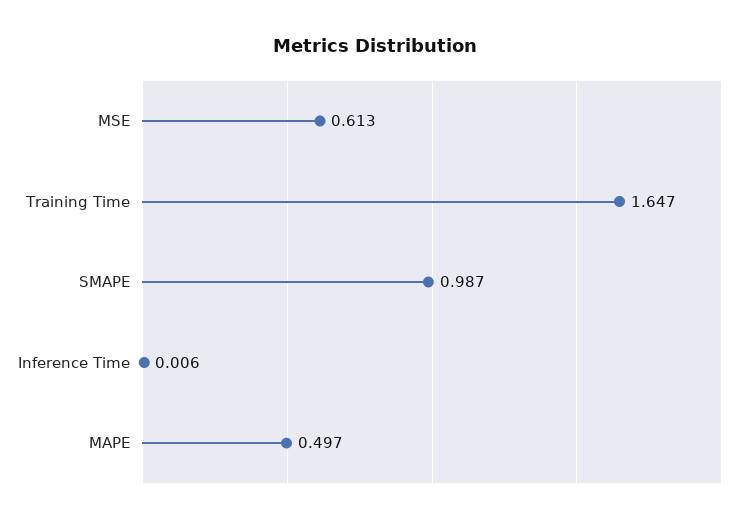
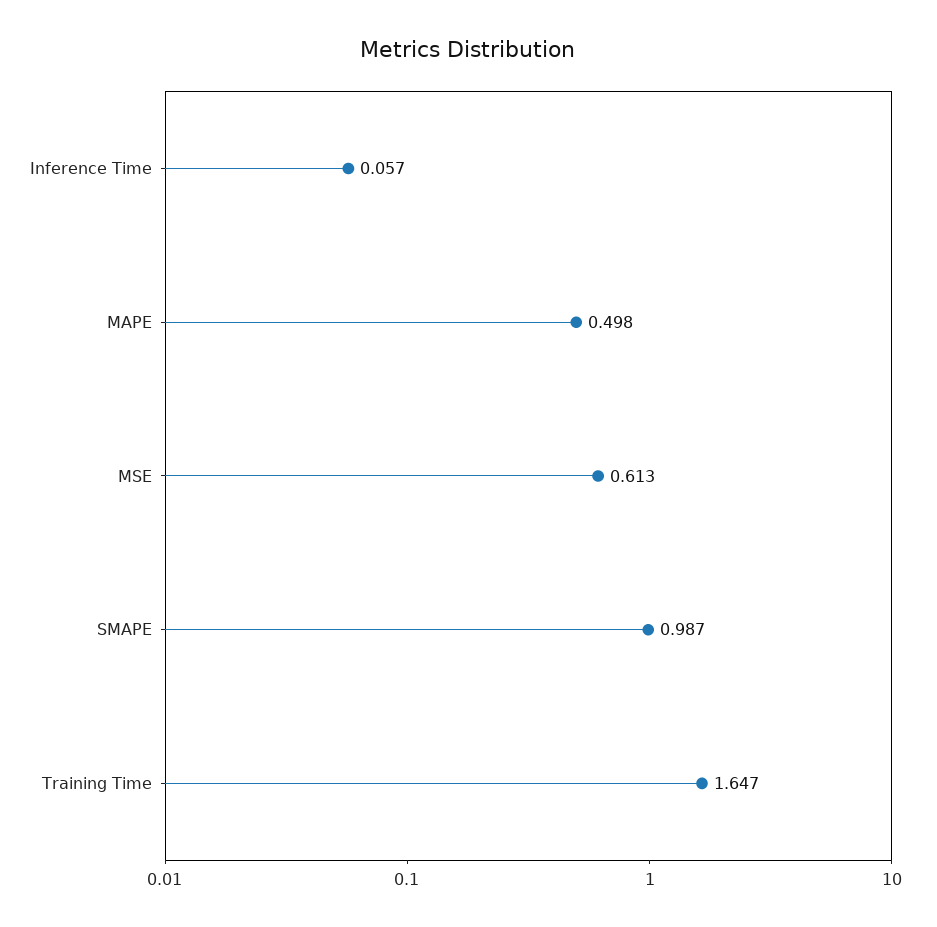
Inference Time: 0.006 -> 0.057
MAPE: 0.497 -> 0.498

